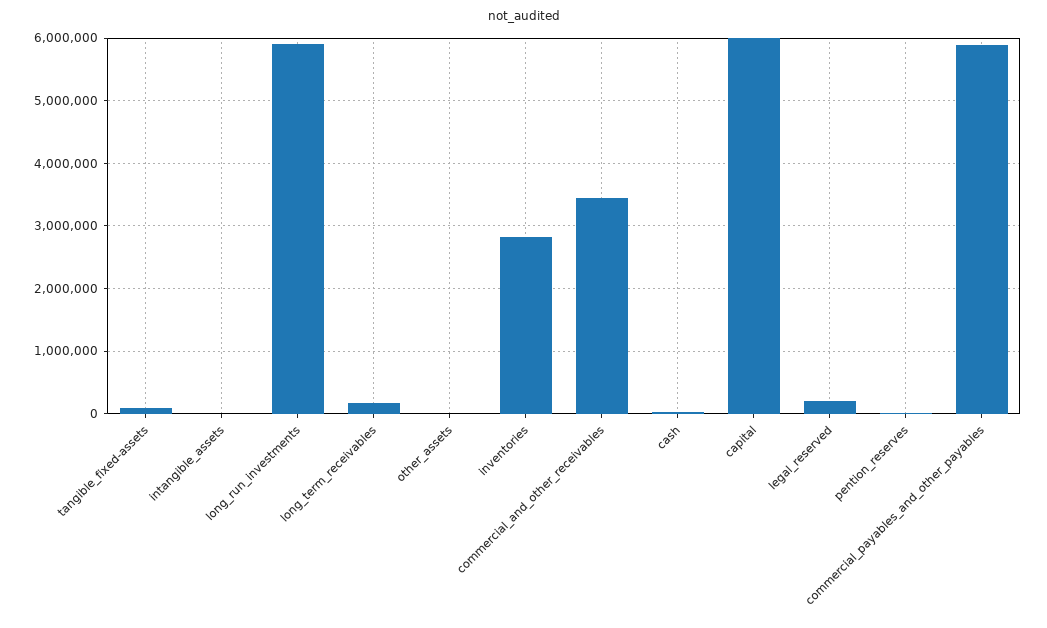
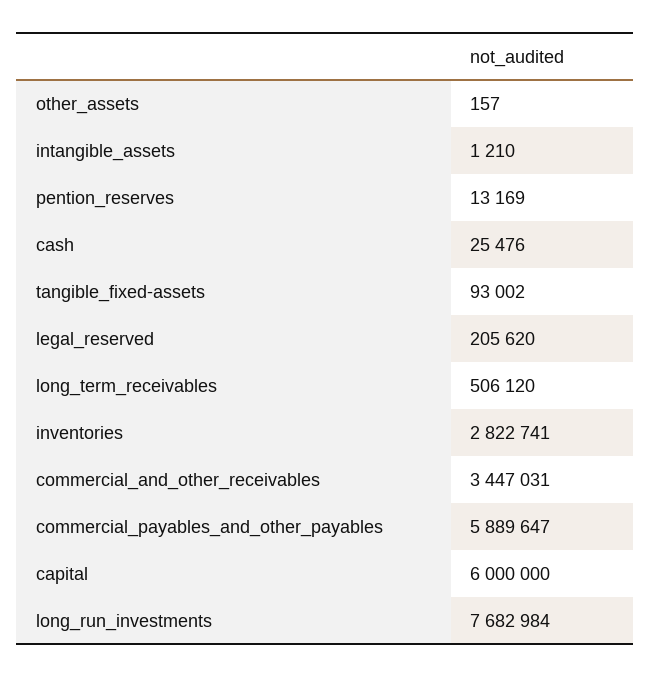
long_run_investments: 5900000 -> 7682984
long_term_receivables: 200000 -> 506120

